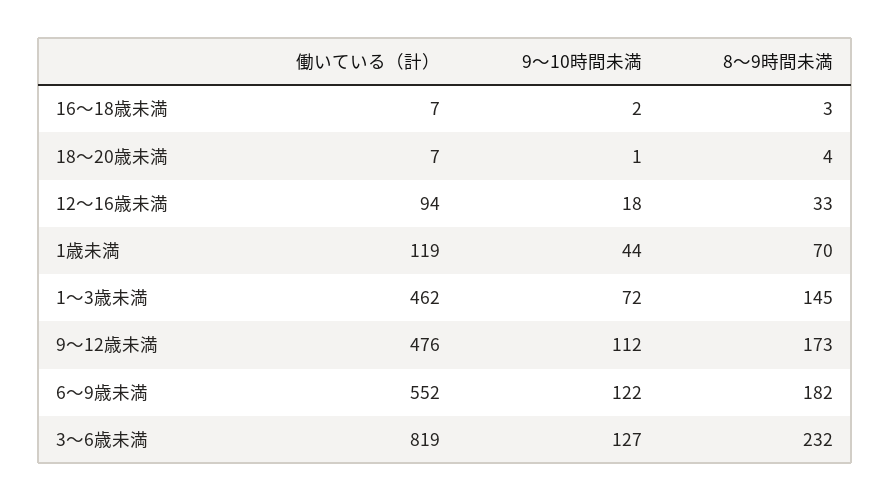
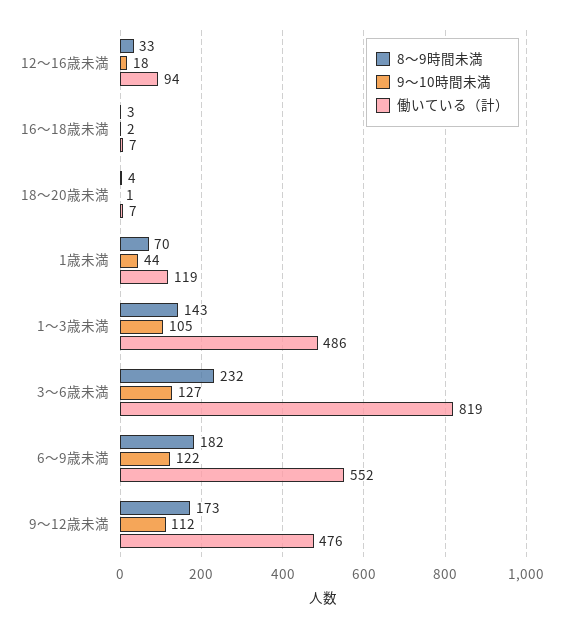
働いている（計）, 1～3歳未満: 462 -> 486
9～10時間未満, 1～3歳未満: 72 -> 105
8～9時間未満, 1～3歳未満: 145 -> 143

